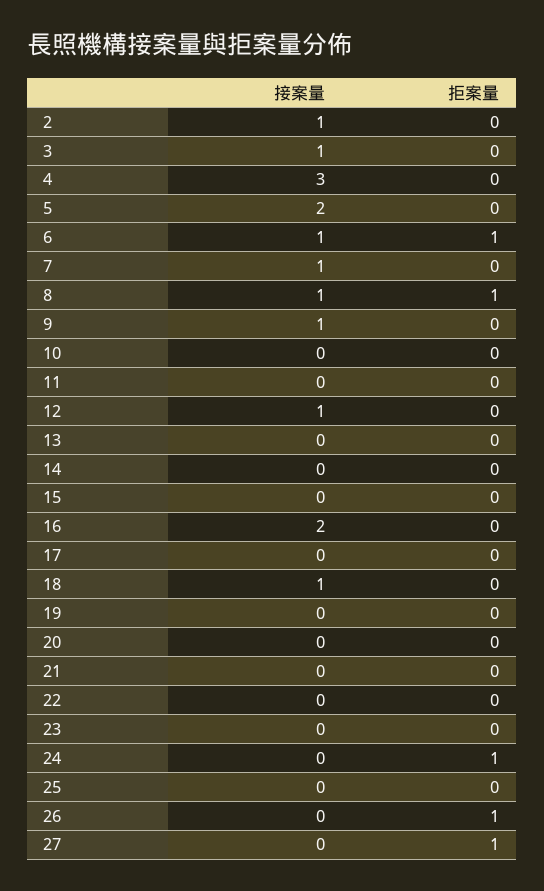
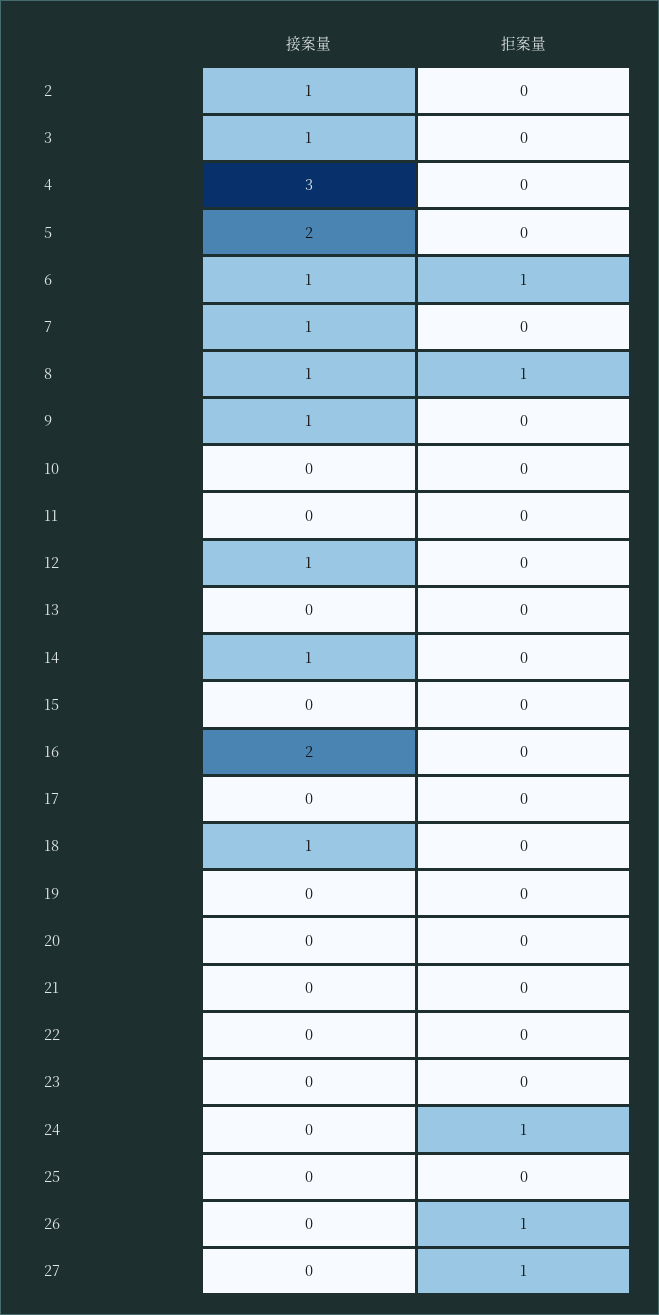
接案量, 14: 0 -> 1

